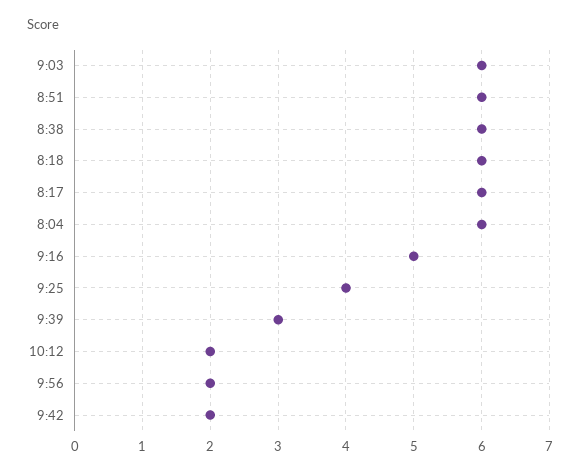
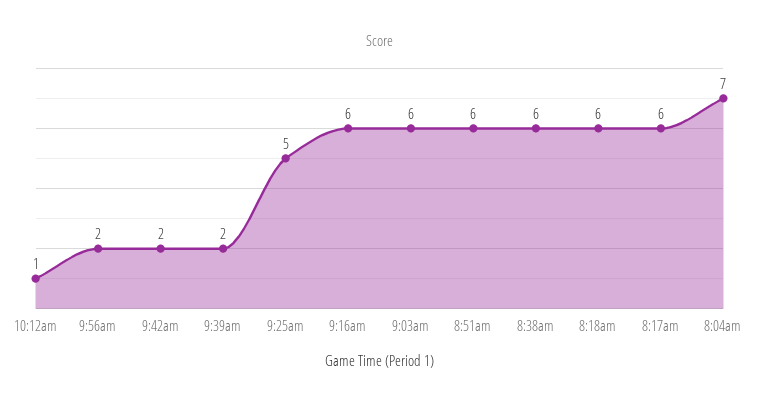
8:04: 6 -> 7
9:16: 5 -> 6
9:25: 4 -> 5
9:39: 3 -> 2
10:12: 2 -> 1

